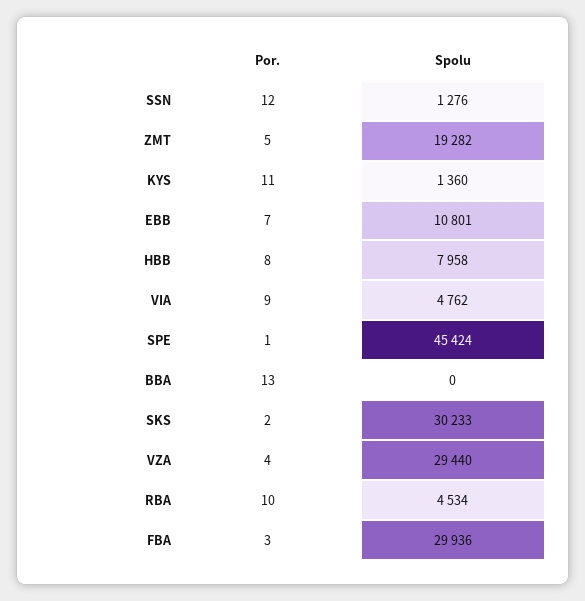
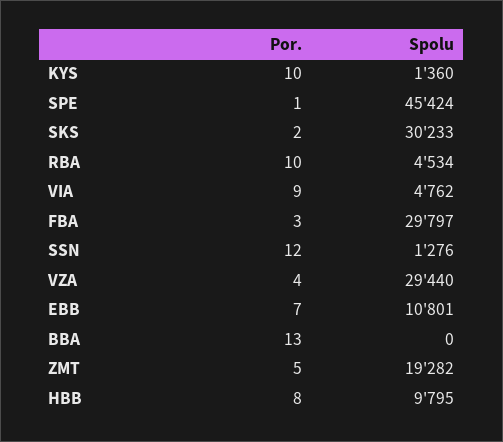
Por., KYS: 11 -> 10
Spolu, HBB: 7958 -> 9795
Spolu, FBA: 29936 -> 29797

